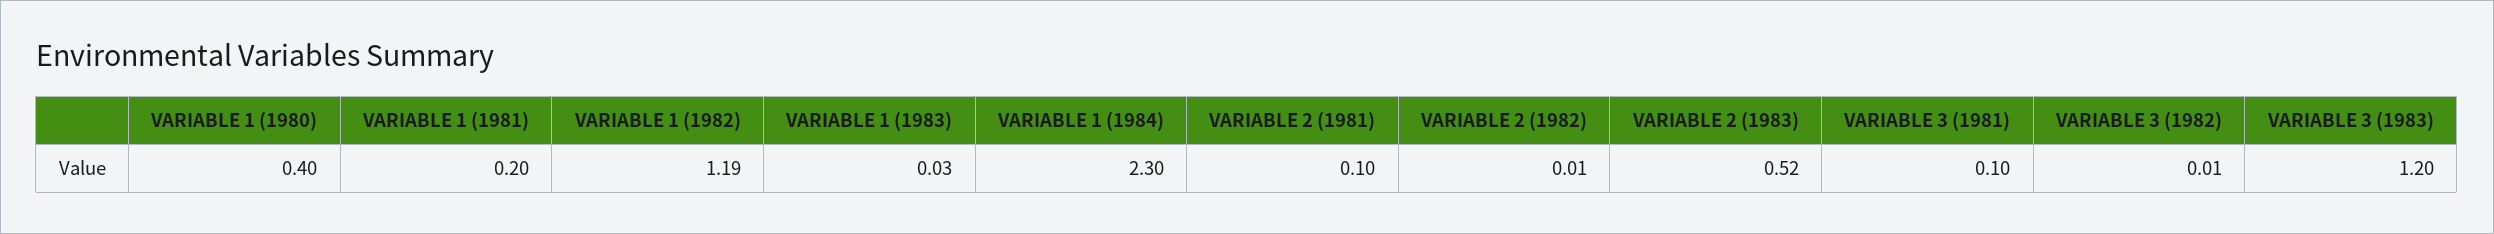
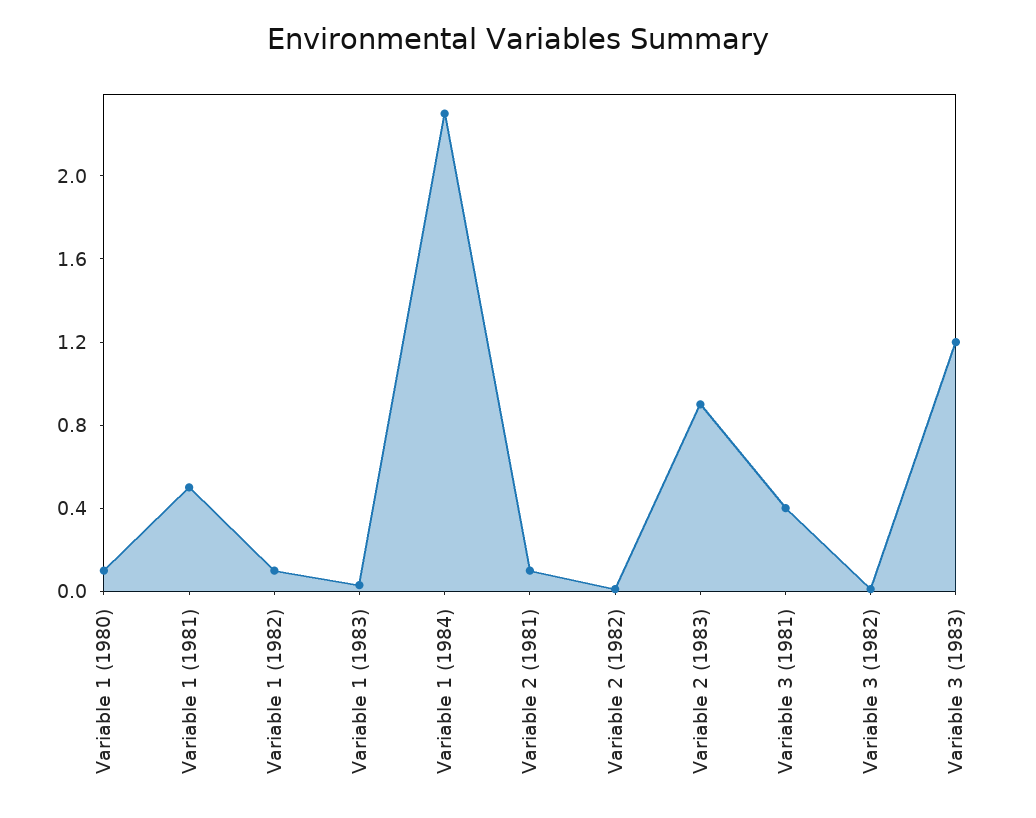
VARIABLE 1 (1980): 0.4 -> 0.1
VARIABLE 1 (1981): 0.2 -> 0.5
VARIABLE 1 (1982): 1.19 -> 0.1
VARIABLE 2 (1983): 0.52 -> 0.9
VARIABLE 3 (1981): 0.1 -> 0.4

